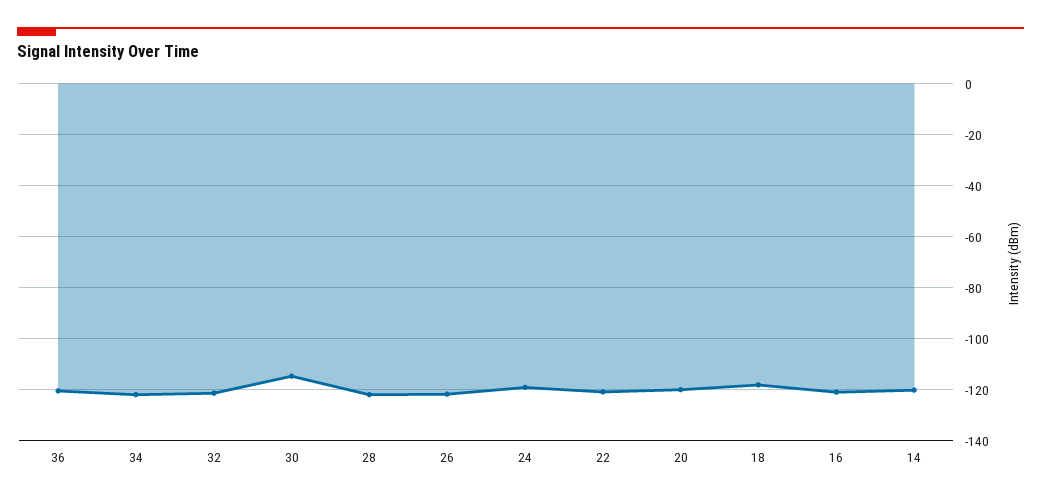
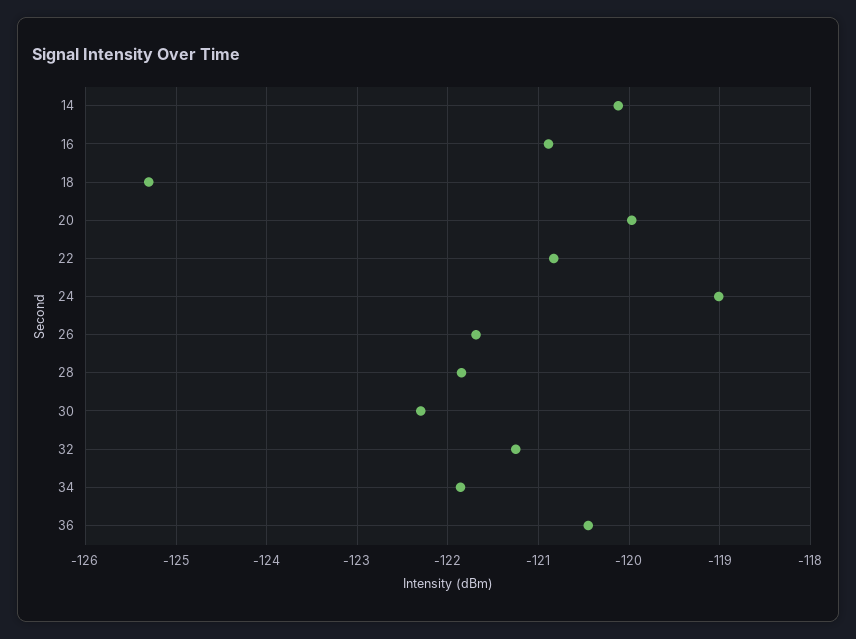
30: -115 -> -122.3
18: -117.5 -> -125.3

